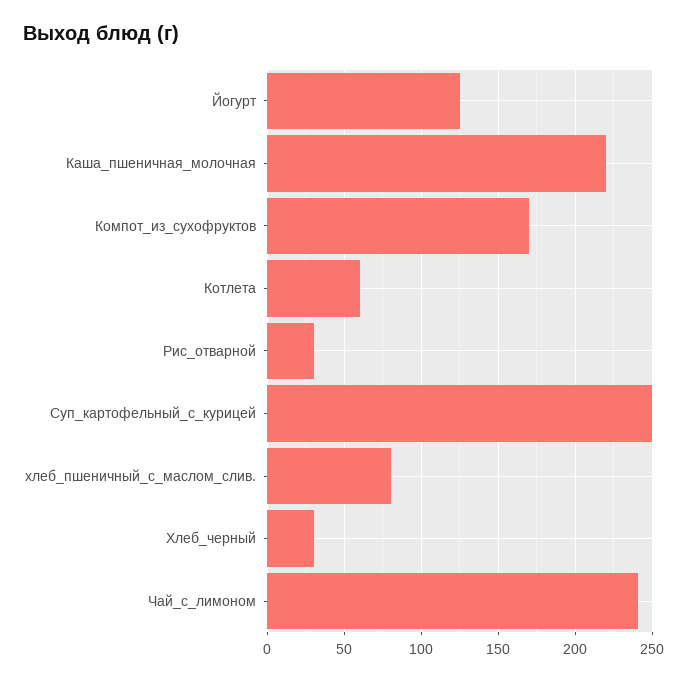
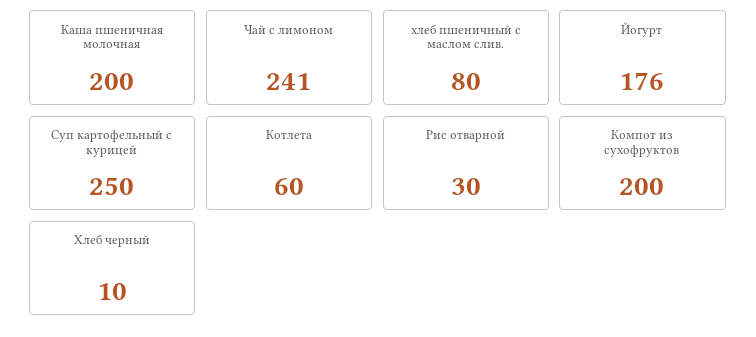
Йогурт: 125 -> 176
Каша_пшеничная_молочная: 220 -> 200
Компот_из_сухофруктов: 170 -> 200
Хлеб_черный: 30 -> 10

